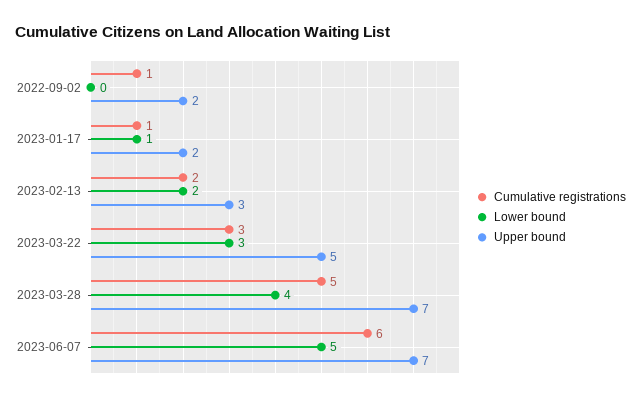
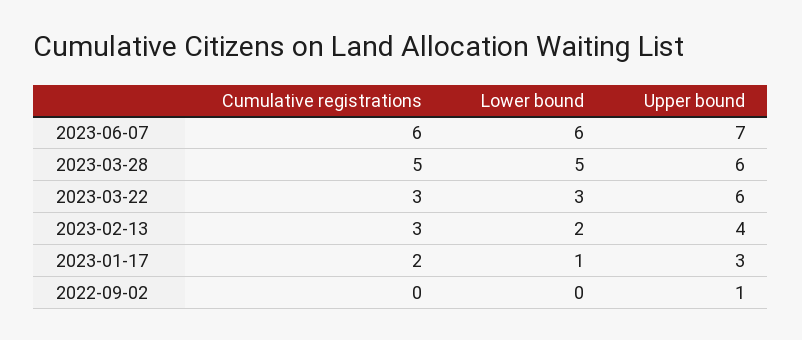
Cumulative registrations, 2022-09-02: 1 -> 0
Upper bound, 2022-09-02: 2 -> 1
Cumulative registrations, 2023-01-17: 1 -> 2
Upper bound, 2023-01-17: 2 -> 3
Cumulative registrations, 2023-02-13: 2 -> 3
Upper bound, 2023-02-13: 3 -> 4
Upper bound, 2023-03-22: 5 -> 6
Lower bound, 2023-03-28: 4 -> 5
Upper bound, 2023-03-28: 7 -> 6
Lower bound, 2023-06-07: 5 -> 6

